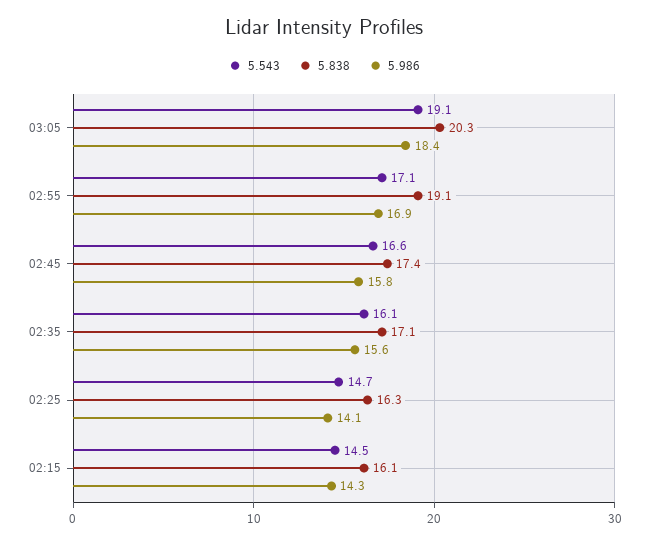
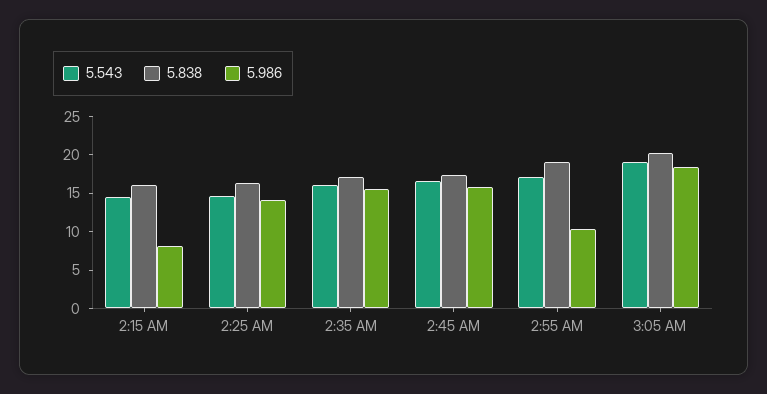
5.986, 02:55: 16.9 -> 10
5.986, 02:15: 14.3 -> 7.5

